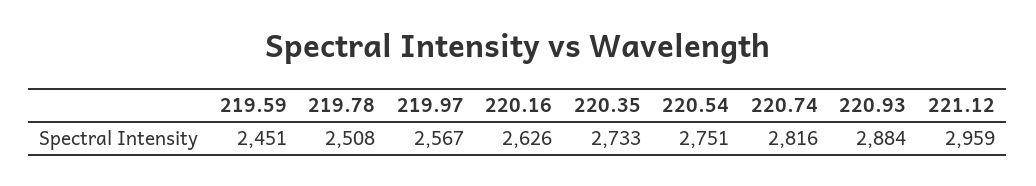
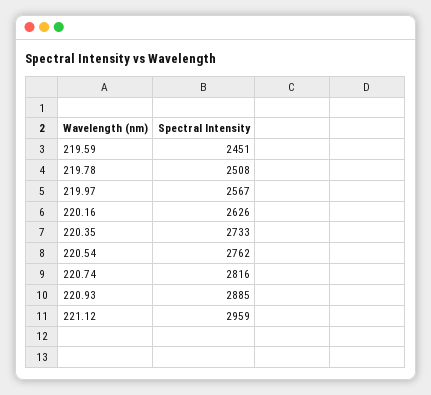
220.54: 2751 -> 2762
220.93: 2884 -> 2885

